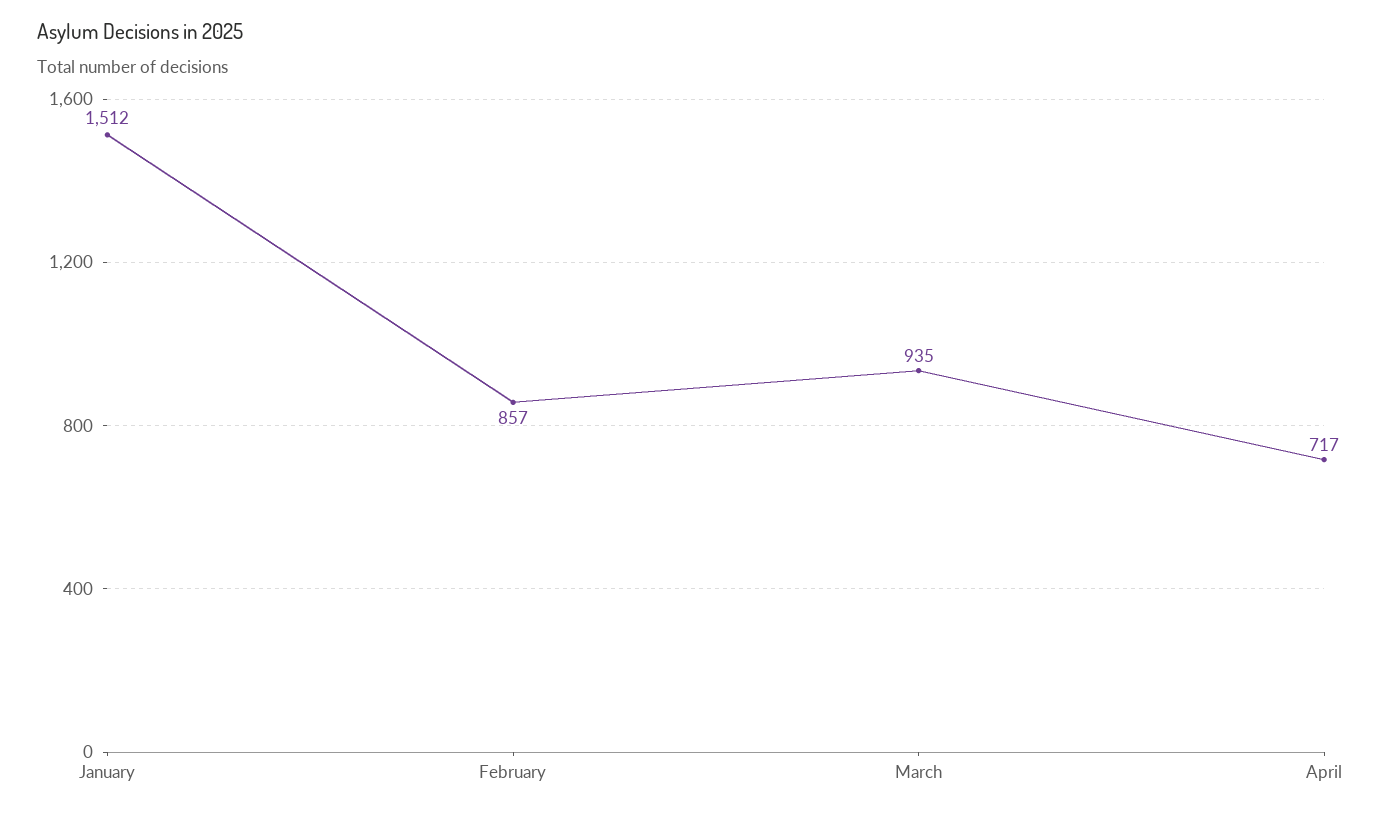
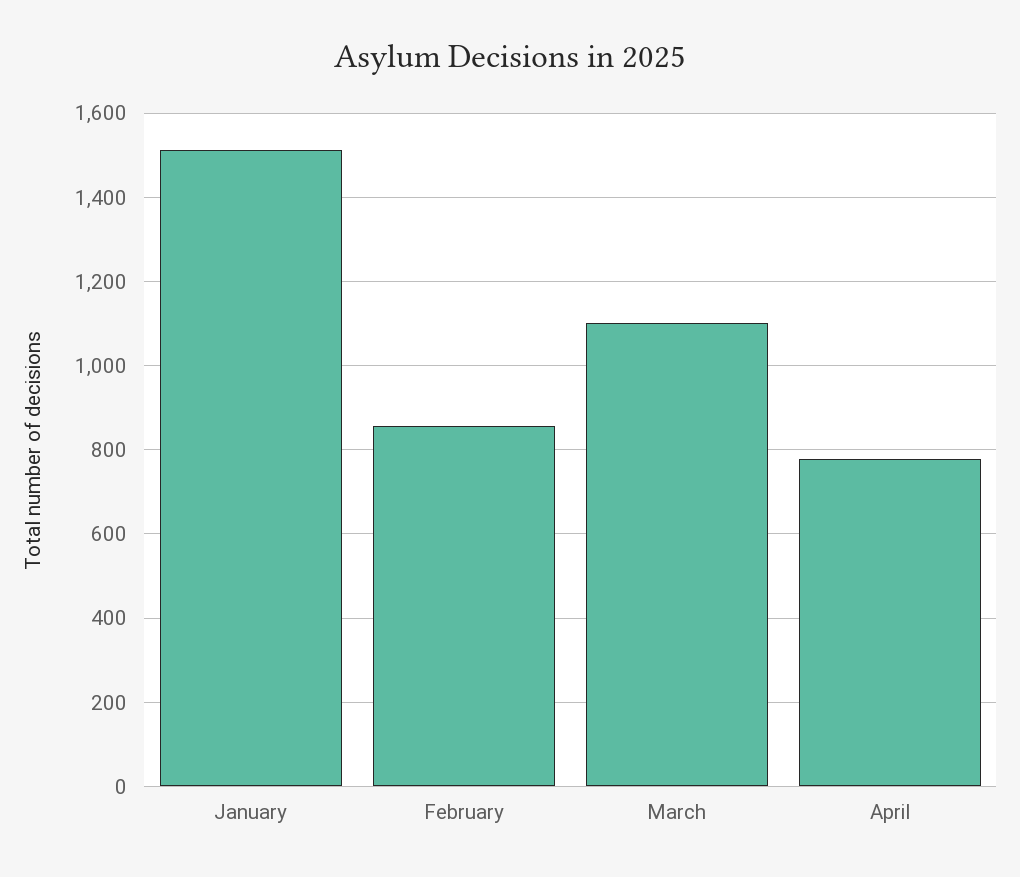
March: 935 -> 1100
April: 717 -> 780

